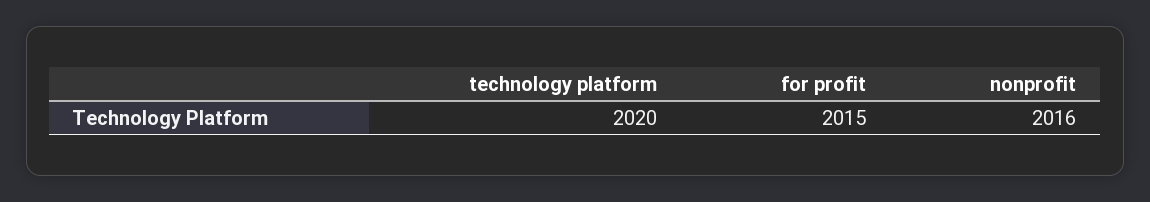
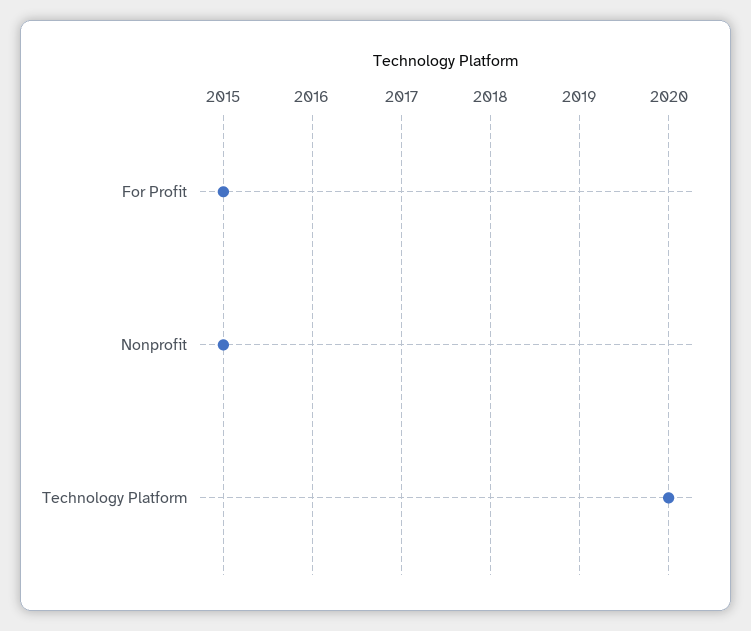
nonprofit: 2016 -> 2015

